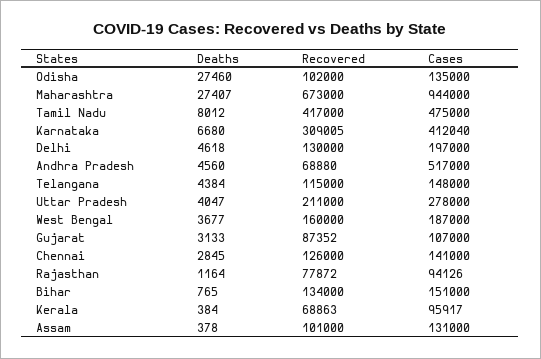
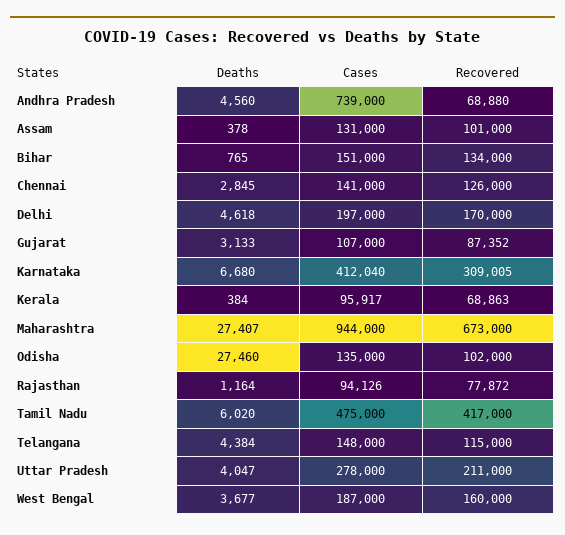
Deaths, Tamil Nadu: 8012 -> 6020
Recovered, Delhi: 130000 -> 170000
Cases, Andhra Pradesh: 517000 -> 739000

